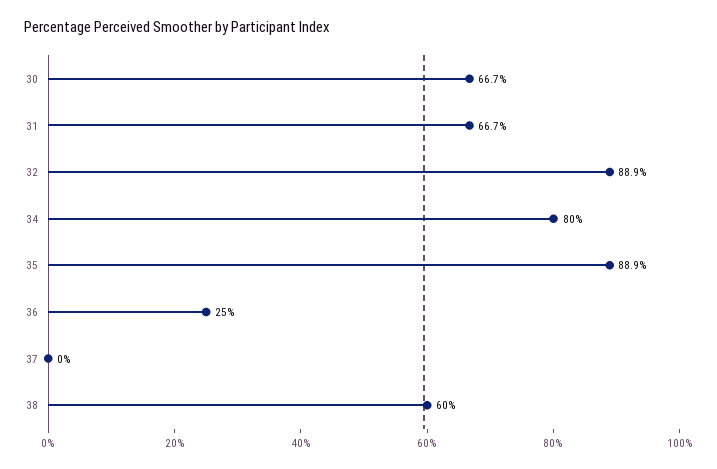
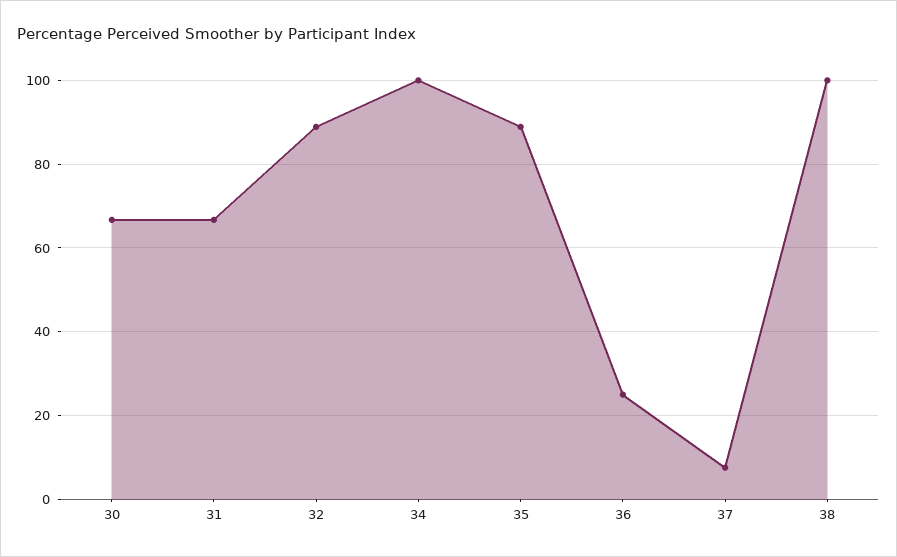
34: 80 -> 100
37: 0 -> 8
38: 60 -> 100

